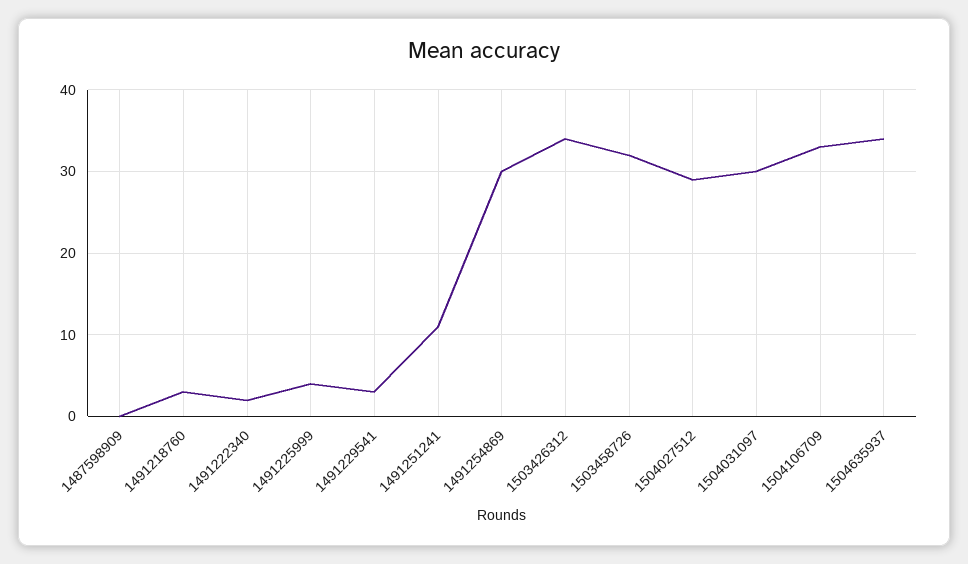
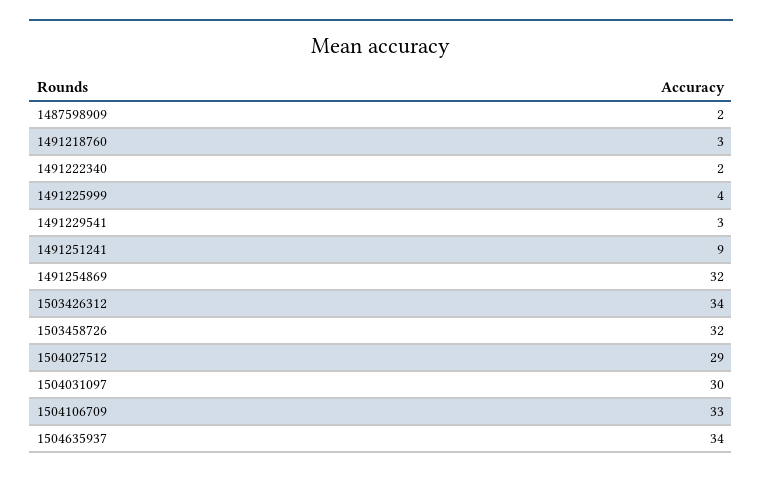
1487598909: 0 -> 2
1491251241: 11 -> 9
1491254869: 30 -> 32

